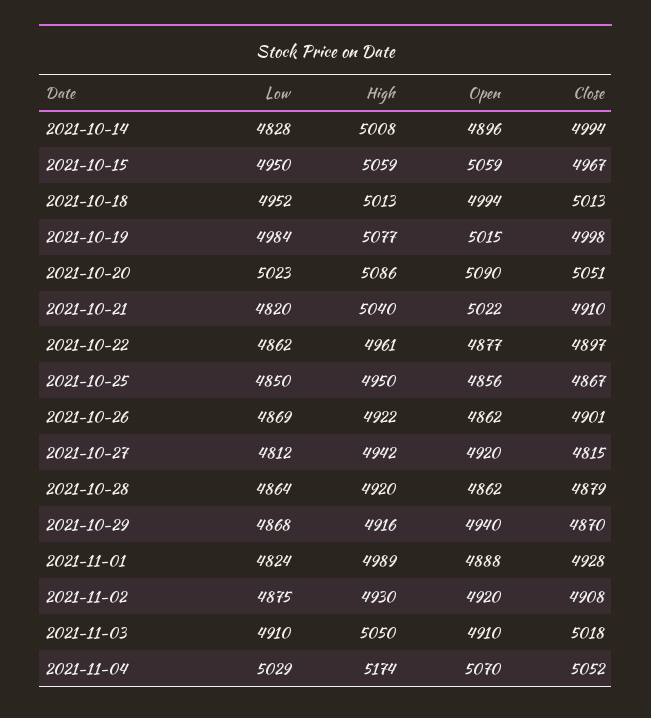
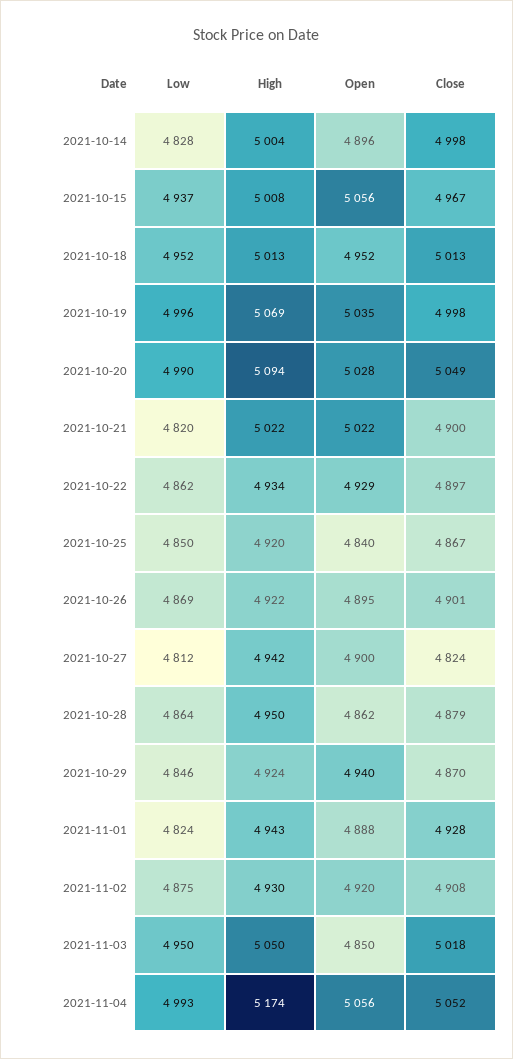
High, 2021-10-14: 5008 -> 5004
Close, 2021-10-14: 4994 -> 4998
Low, 2021-10-15: 4950 -> 4937
High, 2021-10-15: 5059 -> 5008
Open, 2021-10-15: 5059 -> 5056
Open, 2021-10-18: 4994 -> 4952
Low, 2021-10-19: 4984 -> 4996
High, 2021-10-19: 5077 -> 5069
Open, 2021-10-19: 5015 -> 5035
Low, 2021-10-20: 5023 -> 4990
High, 2021-10-20: 5086 -> 5094
Open, 2021-10-20: 5090 -> 5028
Close, 2021-10-20: 5051 -> 5049
High, 2021-10-21: 5040 -> 5022
Close, 2021-10-21: 4910 -> 4900
High, 2021-10-22: 4961 -> 4934
Open, 2021-10-22: 4877 -> 4929
High, 2021-10-25: 4950 -> 4920
Open, 2021-10-25: 4856 -> 4840
Open, 2021-10-26: 4862 -> 4895
Open, 2021-10-27: 4920 -> 4900
Close, 2021-10-27: 4815 -> 4824
High, 2021-10-28: 4920 -> 4950
Low, 2021-10-29: 4868 -> 4846
High, 2021-10-29: 4916 -> 4924
High, 2021-11-01: 4989 -> 4943
Low, 2021-11-03: 4910 -> 4950
Open, 2021-11-03: 4910 -> 4850
Low, 2021-11-04: 5029 -> 4993
Open, 2021-11-04: 5070 -> 5056

